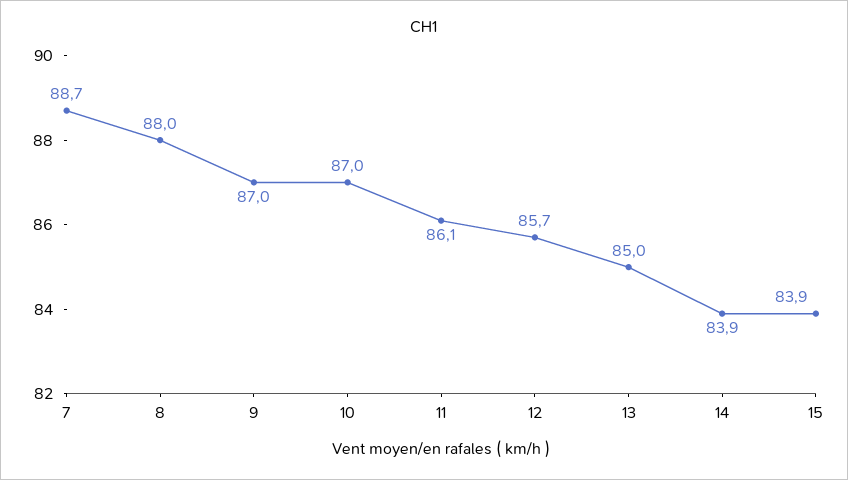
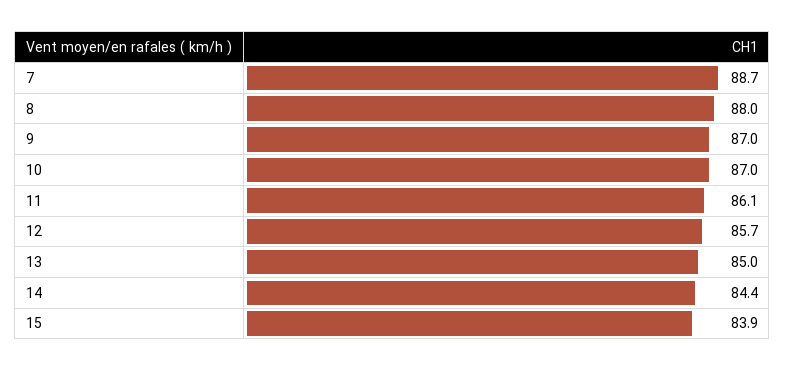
14: 83.9 -> 84.4

